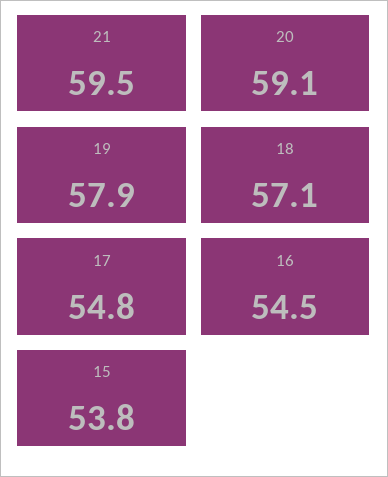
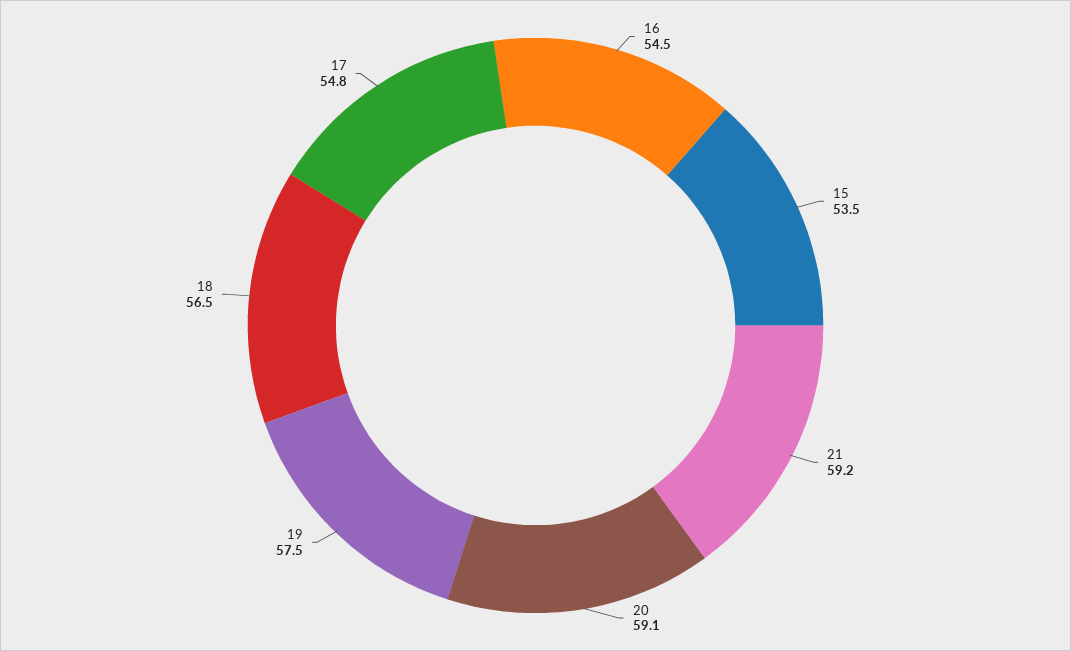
21: 59.5 -> 59.2
19: 57.9 -> 57.5
18: 57.1 -> 56.5
15: 53.8 -> 53.5

